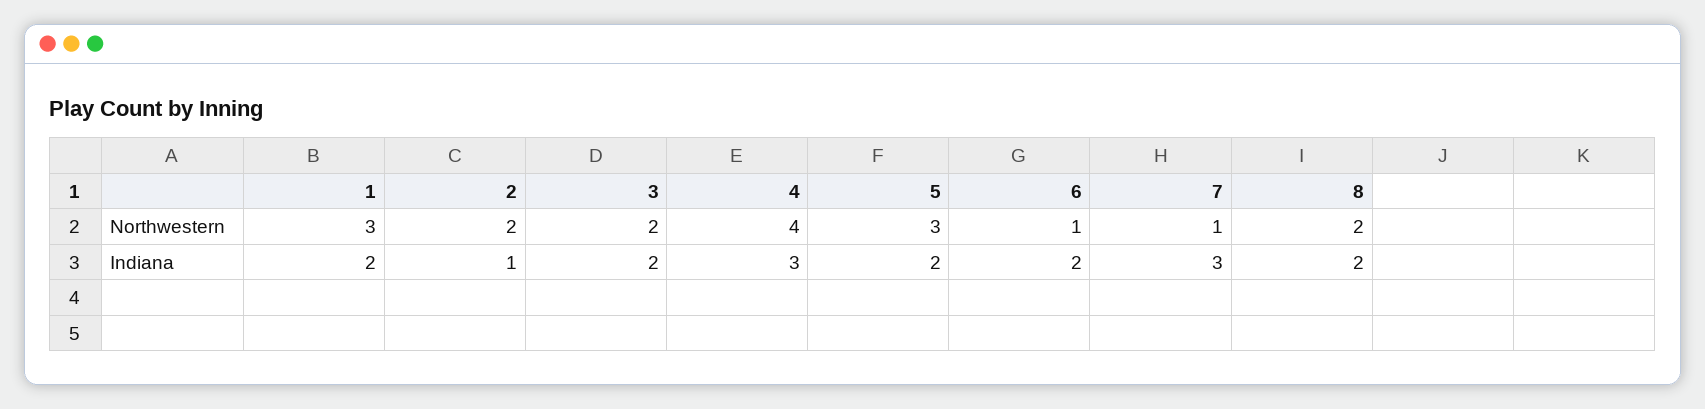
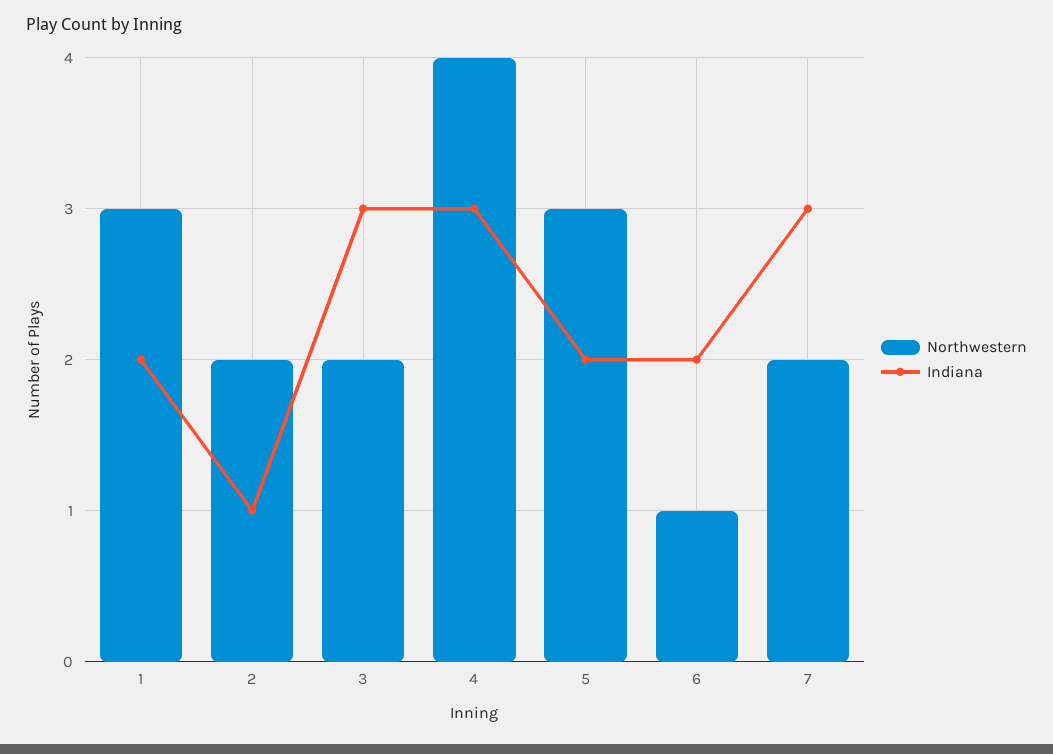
Northwestern, 7: 1 -> 2
Northwestern, 8: 2 -> none
Indiana, 3: 2 -> 3
Indiana, 8: 2 -> none

